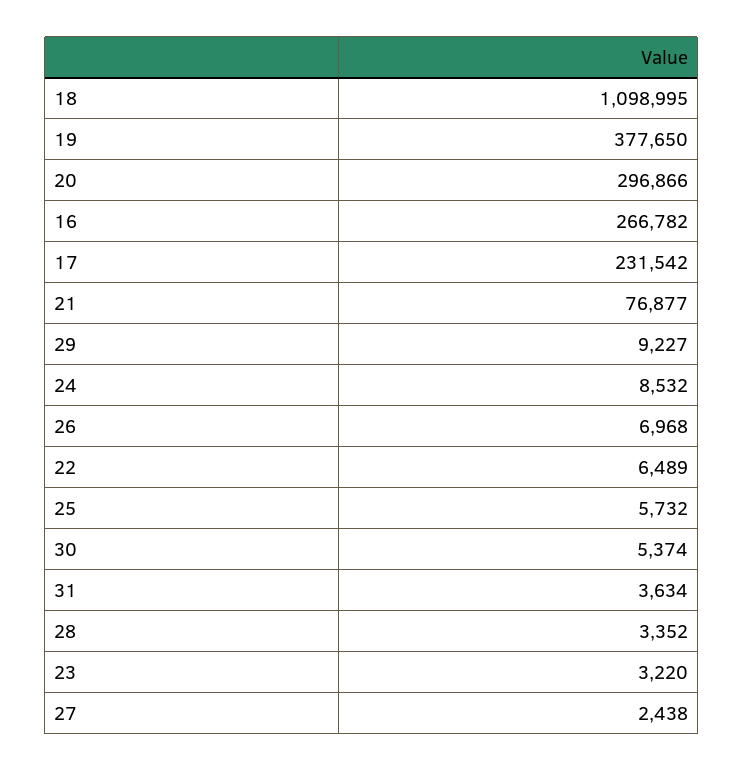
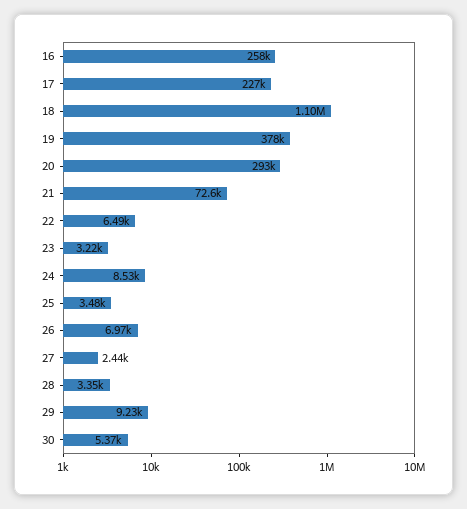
20: 296866 -> 293000
16: 266782 -> 258000
17: 231542 -> 227000
21: 76877 -> 72600
25: 5732 -> 3480
31: 3634 -> none

